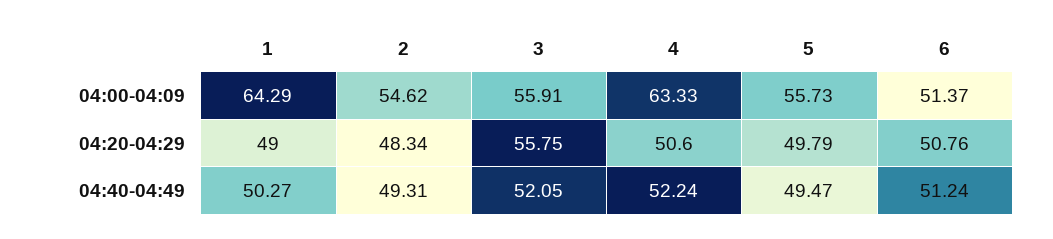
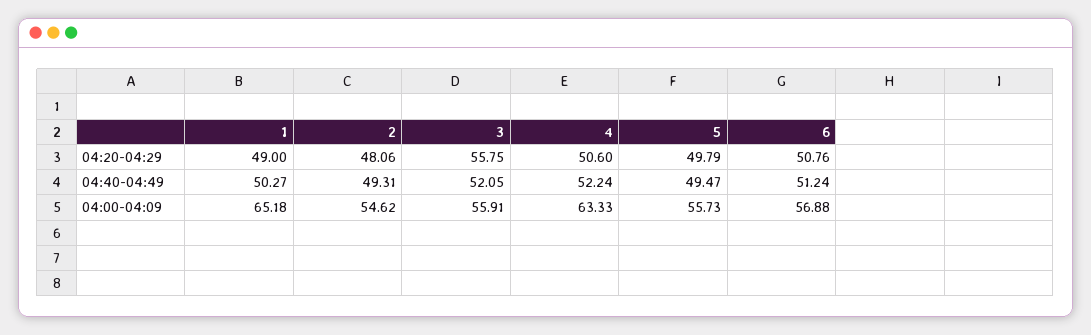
1, 04:00-04:09: 64.29 -> 65.18
6, 04:00-04:09: 51.37 -> 56.88
2, 04:20-04:29: 48.34 -> 48.06

